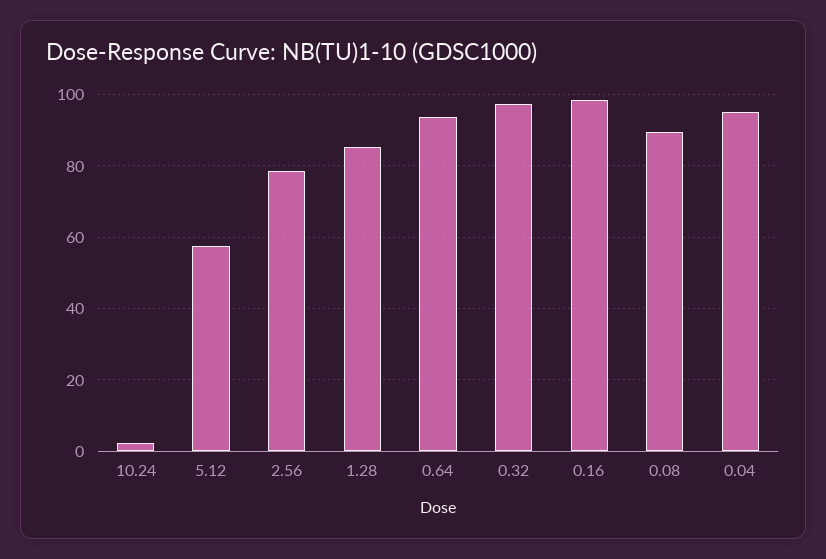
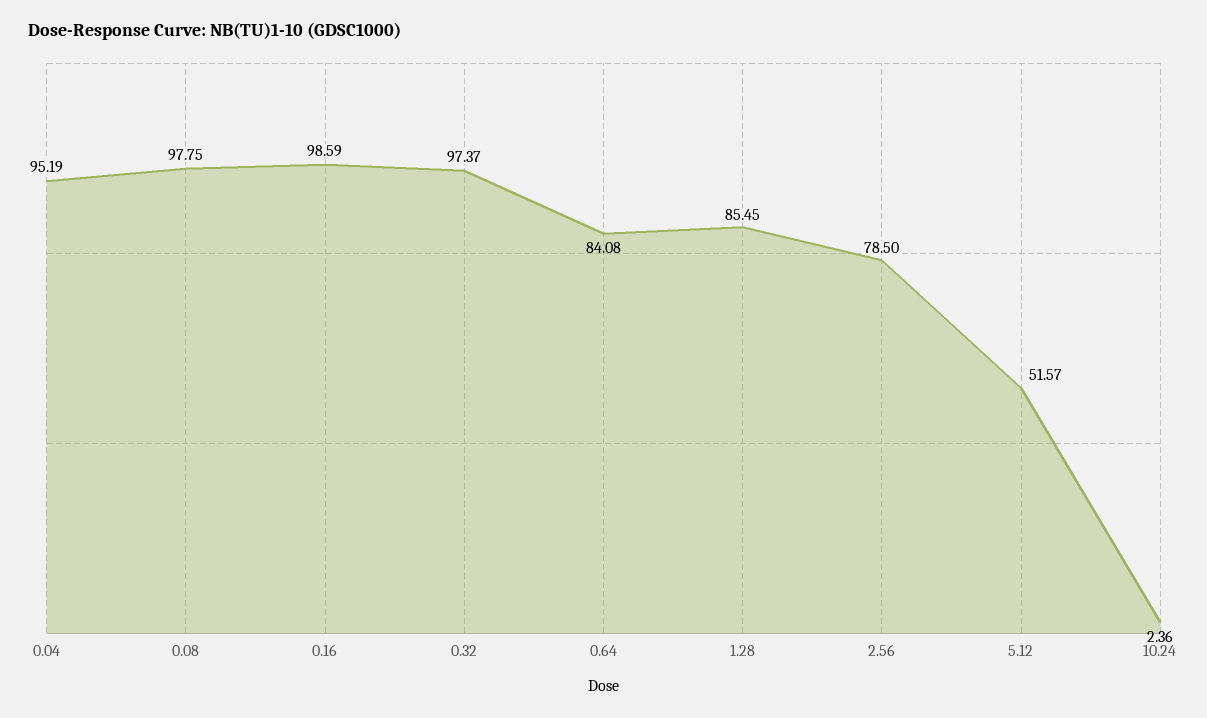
5.12: 58 -> 51.57
0.64: 94 -> 84.08
0.08: 90 -> 97.75

